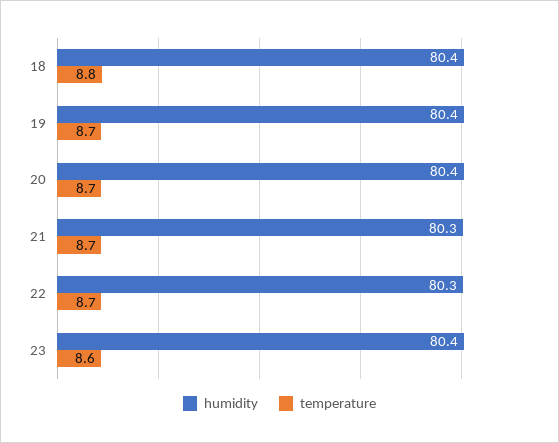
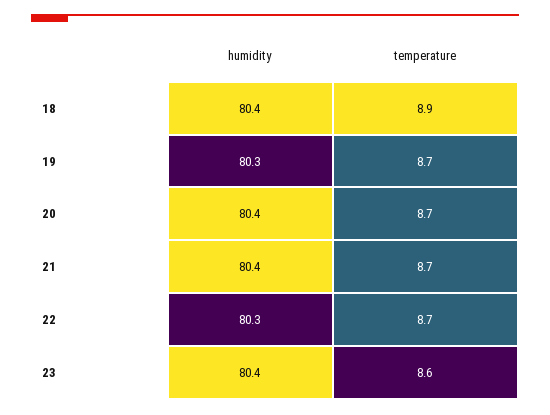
temperature, 18: 8.8 -> 8.9
humidity, 19: 80.4 -> 80.3
humidity, 21: 80.3 -> 80.4

